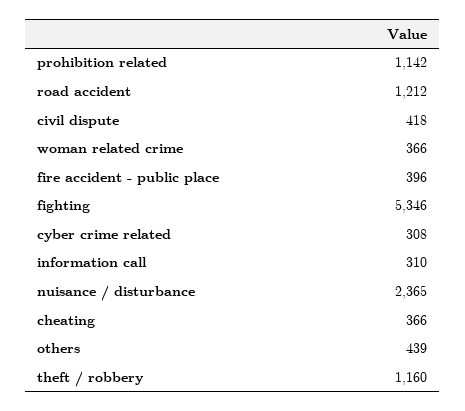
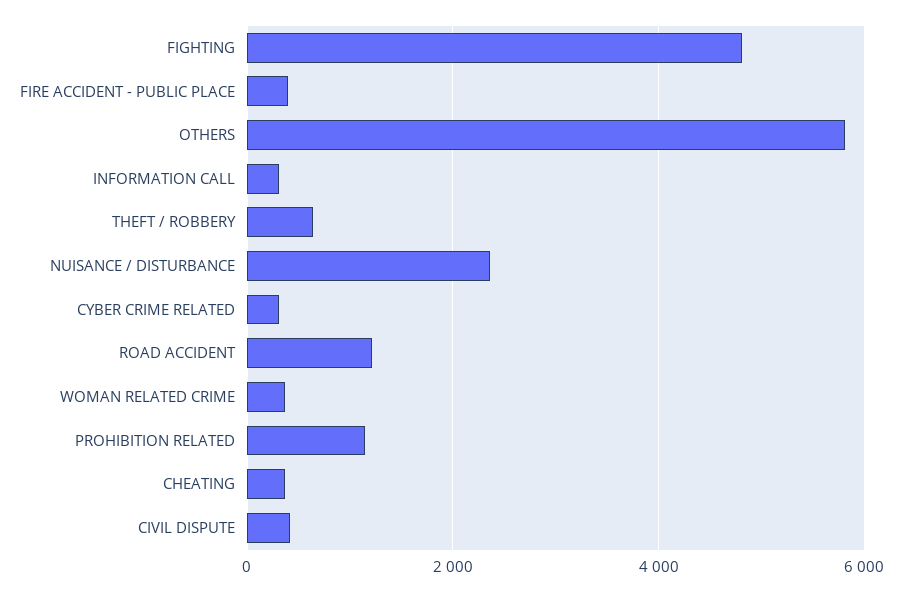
fighting: 5346 -> 4800
others: 439 -> 5800
theft / robbery: 1160 -> 600

